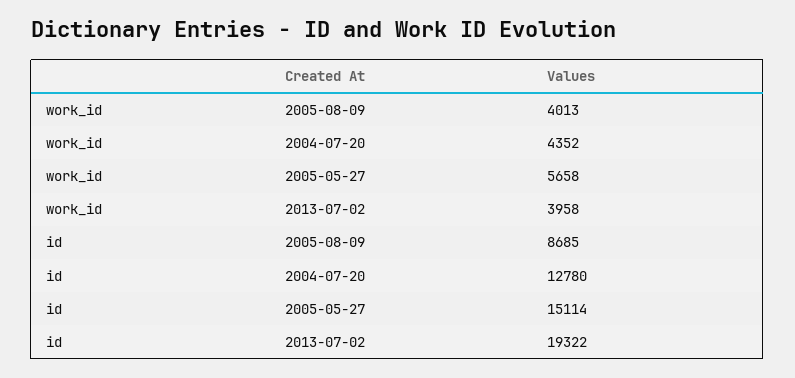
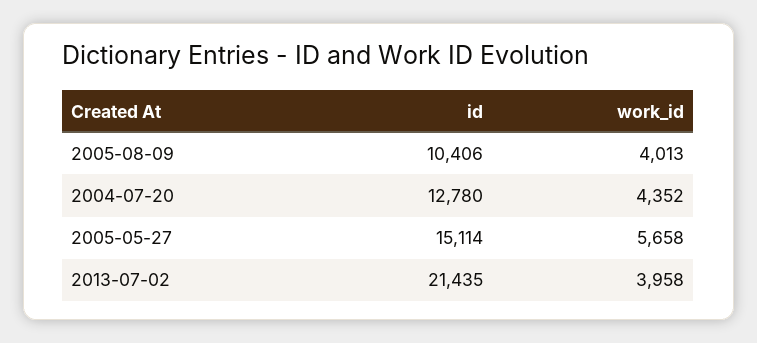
id, 2005-08-09: 8685 -> 10406
id, 2013-07-02: 19322 -> 21435

